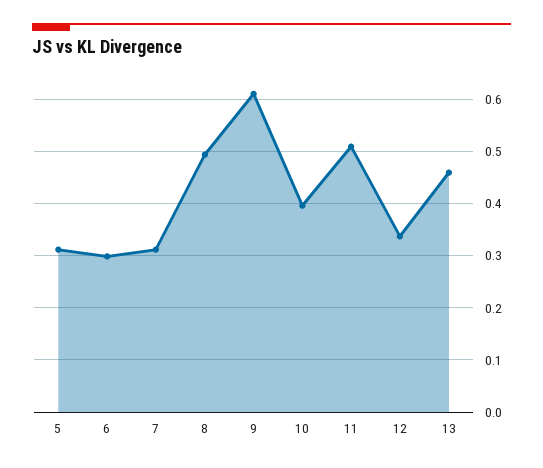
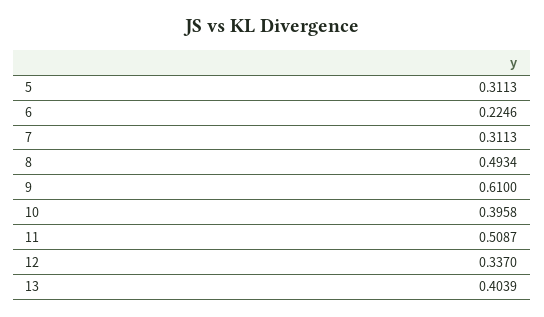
6: 0.3 -> 0.2246
13: 0.46 -> 0.4039

